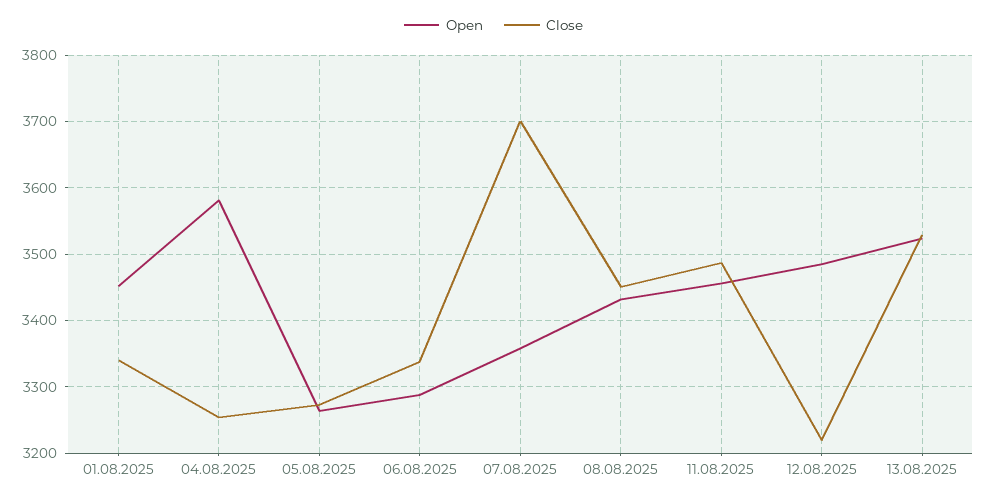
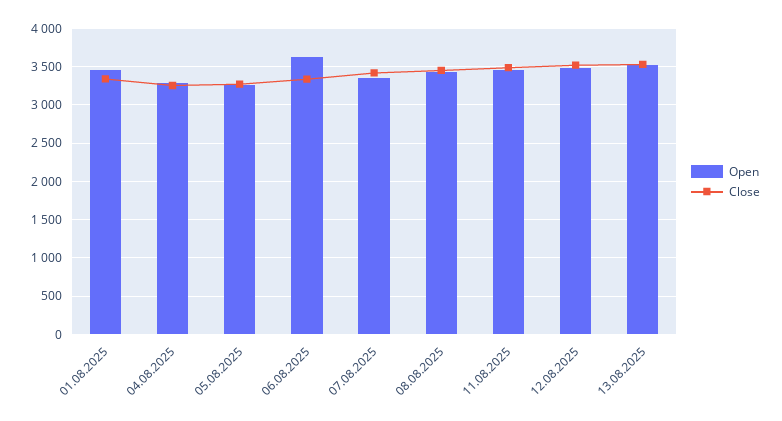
Open, 04.08.2025: 3580 -> 3300
Open, 06.08.2025: 3290 -> 3600
Close, 07.08.2025: 3700 -> 3400
Close, 12.08.2025: 3220 -> 3500

